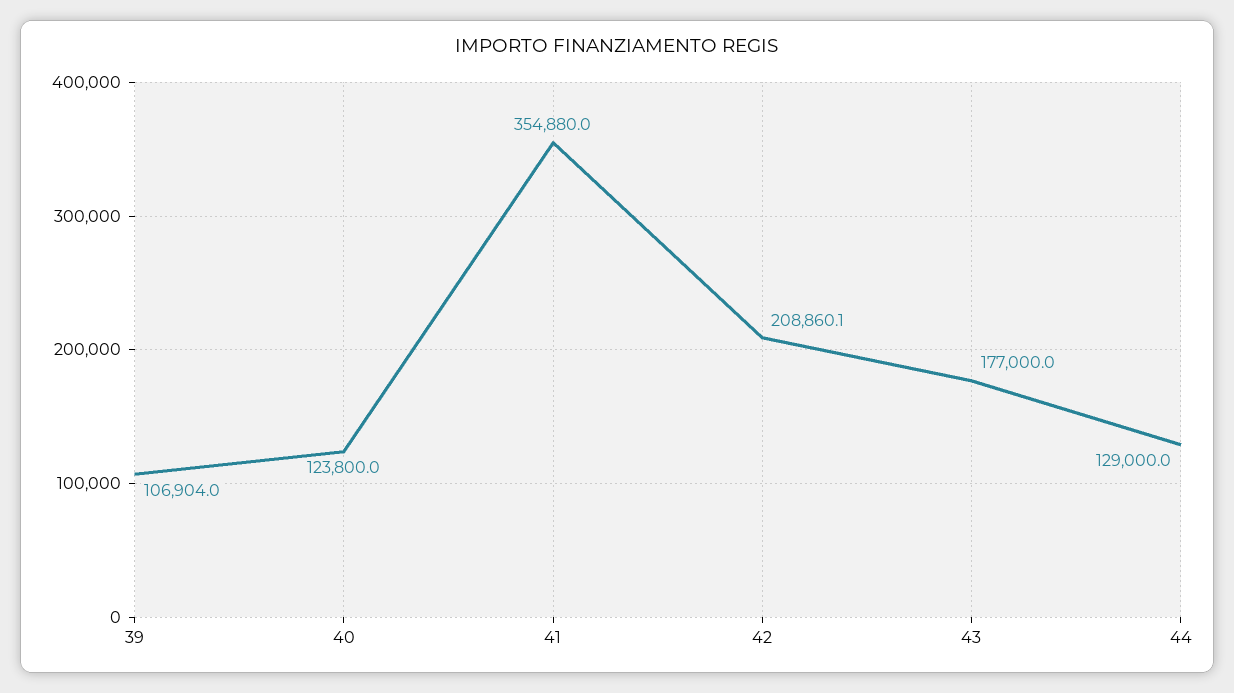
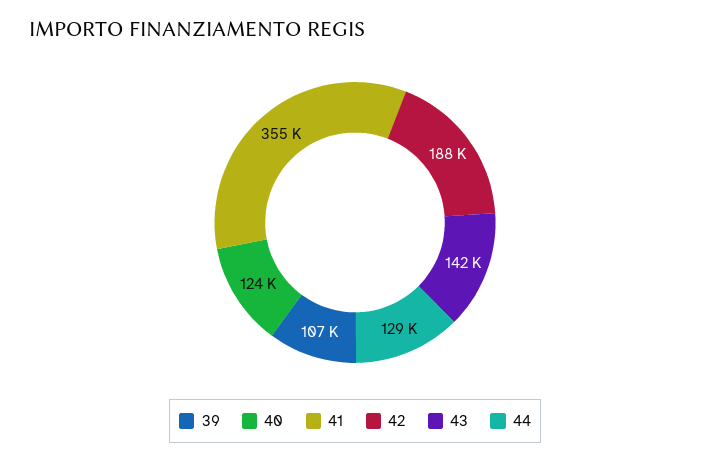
42: 208860.1 -> 188000
43: 177000 -> 142000

